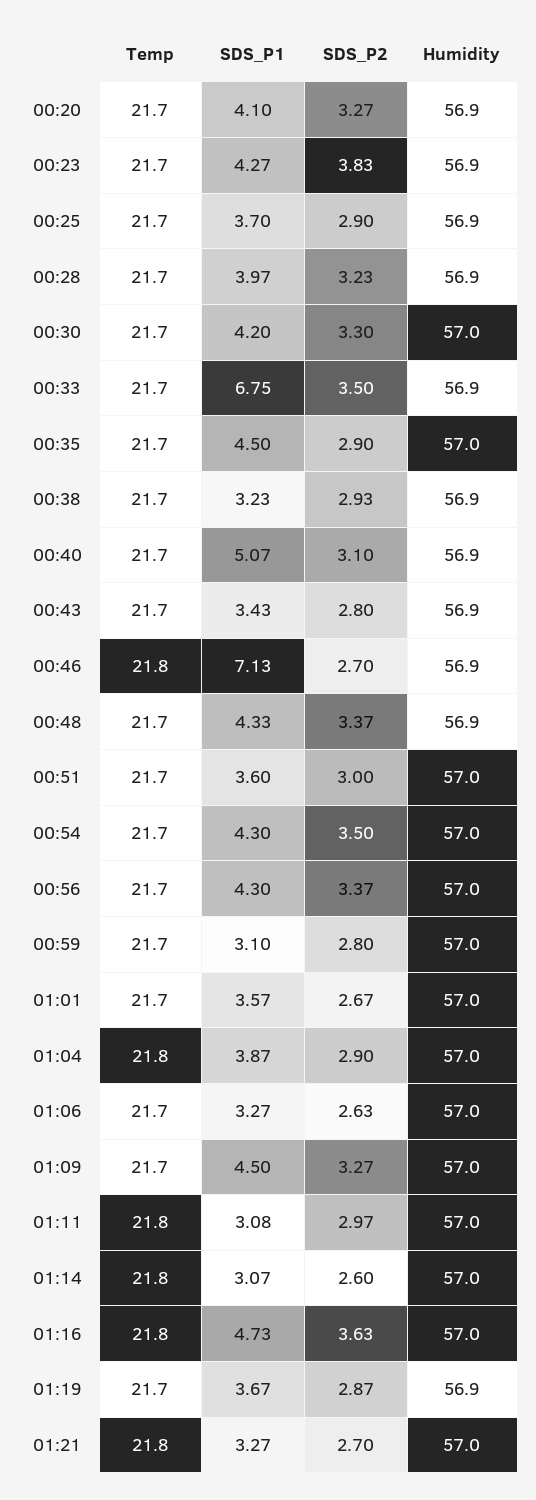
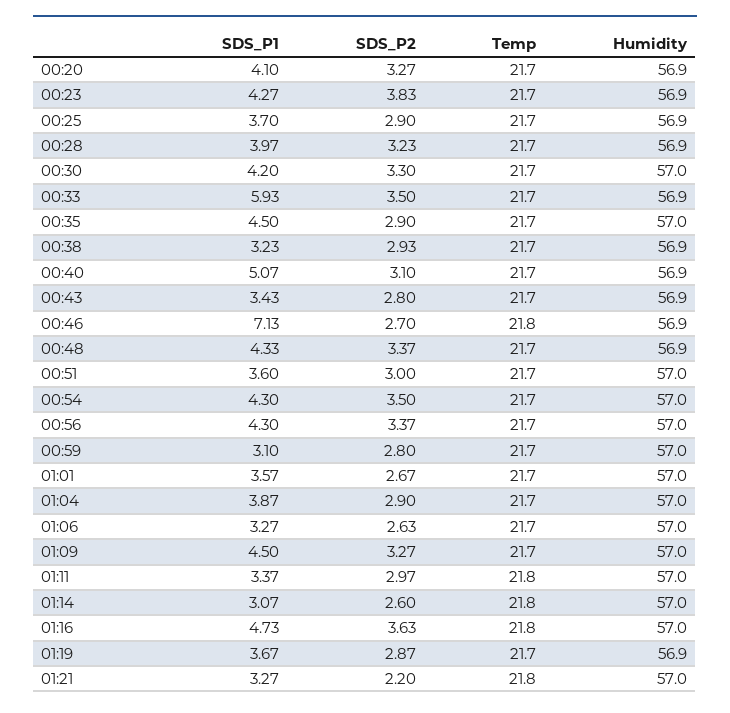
SDS_P1, 00:33: 6.75 -> 5.93
Temp, 01:04: 21.8 -> 21.7
SDS_P1, 01:11: 3.08 -> 3.37
SDS_P2, 01:21: 2.7 -> 2.2

